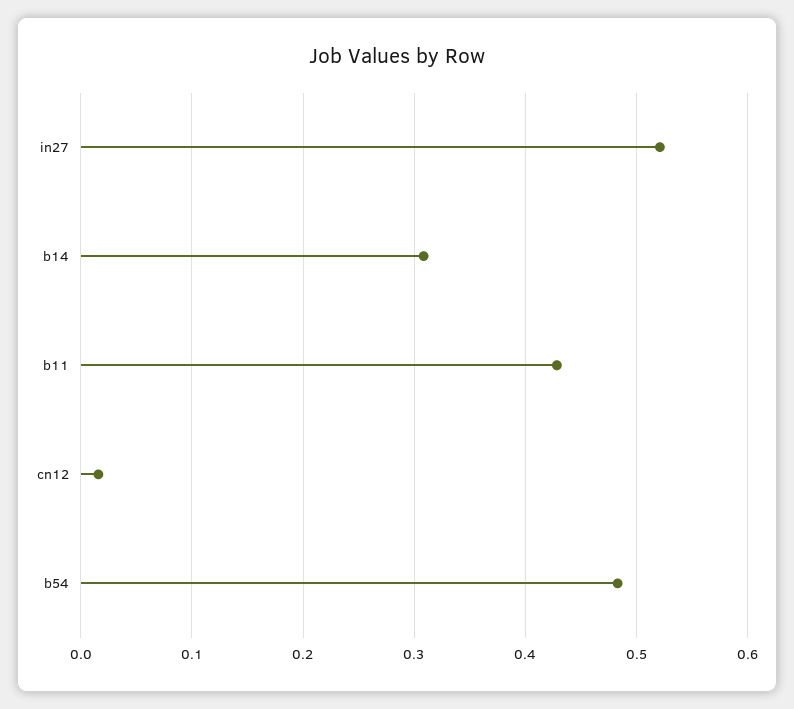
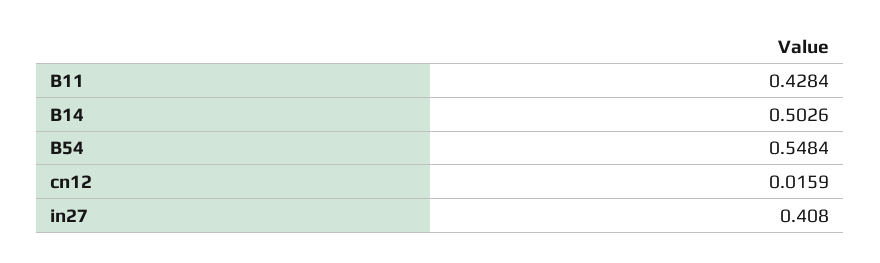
in27: 0.52 -> 0.408
b14: 0.31 -> 0.5026
b54: 0.48 -> 0.5484

